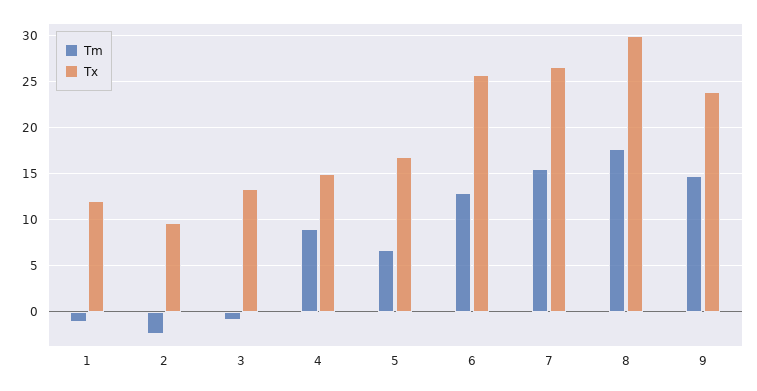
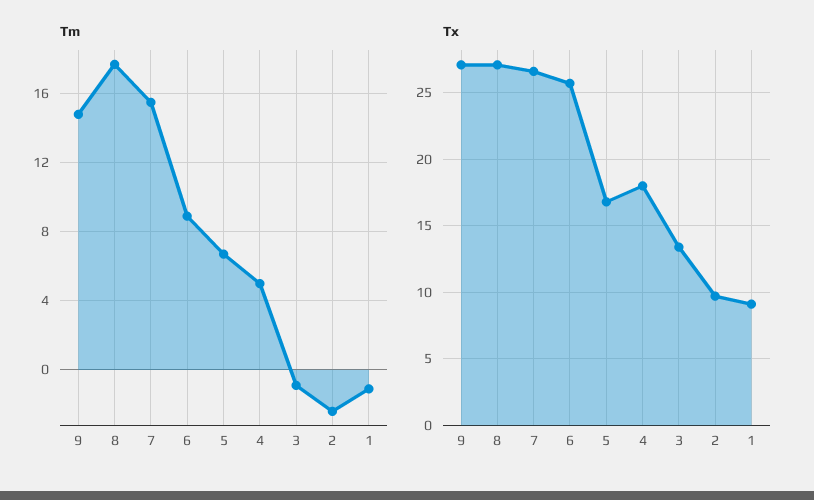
Tx, 1: 12 -> 9
Tm, 4: 9 -> 5
Tx, 4: 15 -> 18
Tm, 6: 13 -> 9
Tx, 8: 30 -> 27
Tx, 9: 24 -> 27

